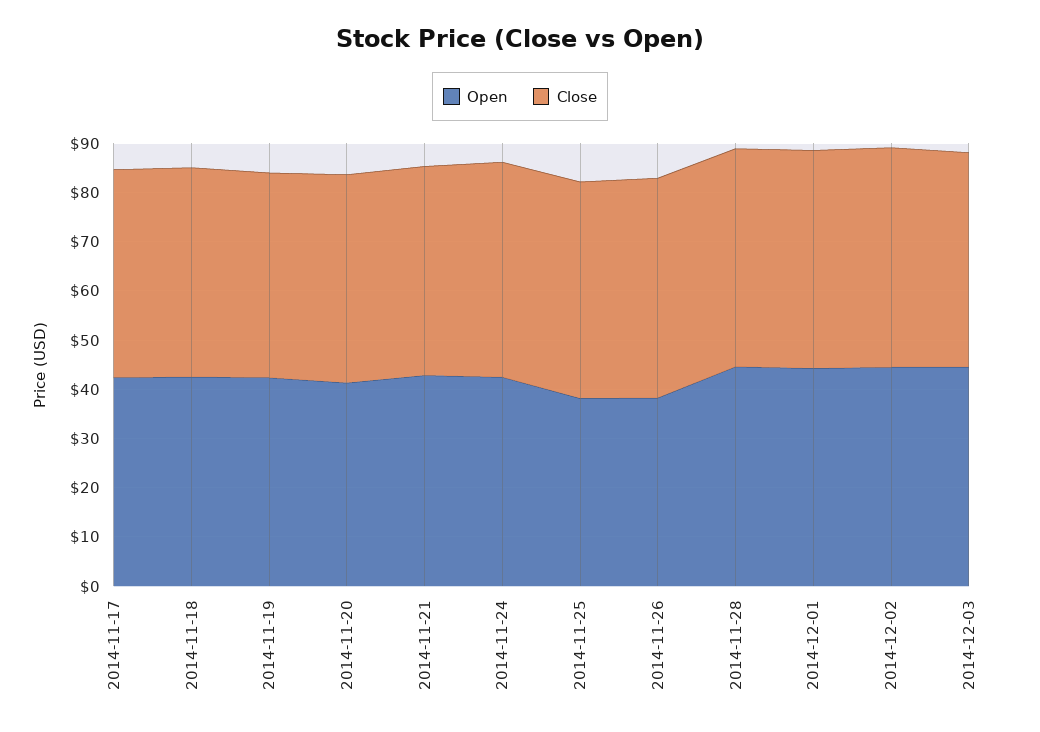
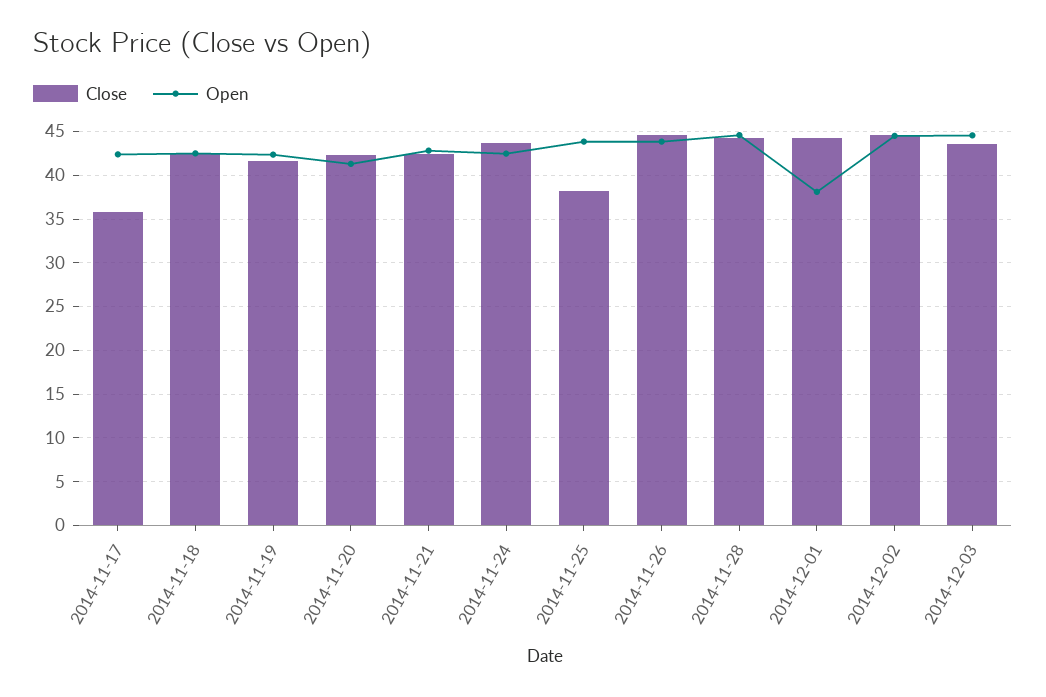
Close, 2014-11-17: 42 -> 36
Open, 2014-11-25: 38 -> 44
Close, 2014-11-25: 44 -> 38
Open, 2014-11-26: 38 -> 44
Open, 2014-12-01: 44 -> 38

